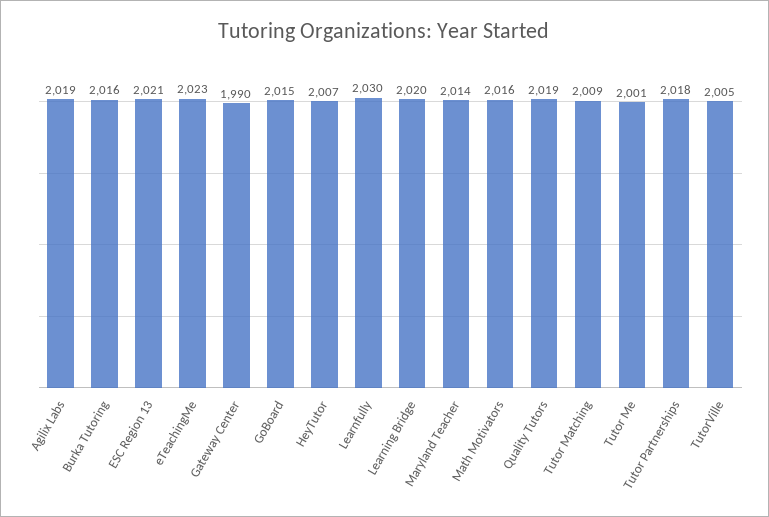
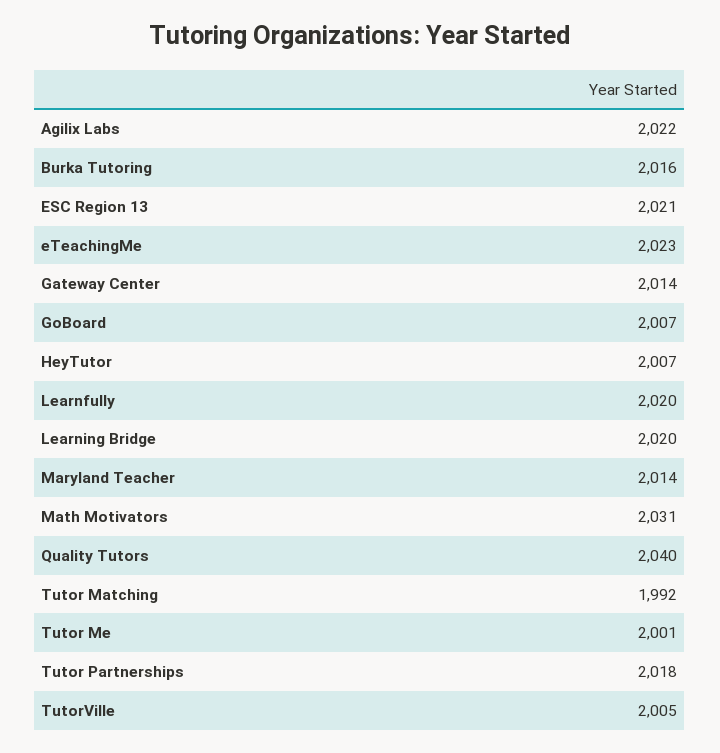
Agilix Labs: 2019 -> 2022
Gateway Center: 1990 -> 2014
GoBoard: 2015 -> 2007
Learnfully: 2030 -> 2020
Math Motivators: 2016 -> 2031
Quality Tutors: 2019 -> 2040
Tutor Matching: 2009 -> 1992

